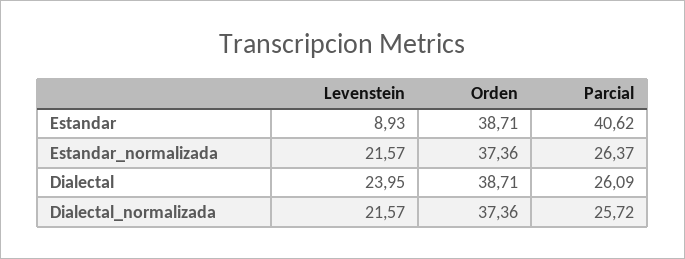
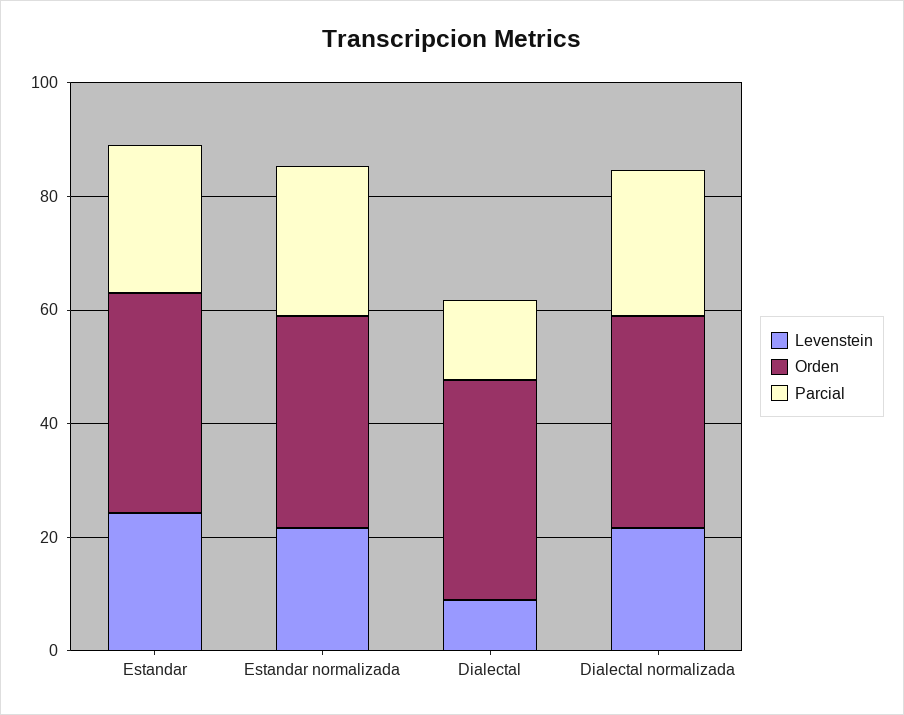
Levenstein, Estandar: 8.93 -> 25
Parcial, Estandar: 40.62 -> 25
Levenstein, Dialectal: 23.95 -> 10
Parcial, Dialectal: 26.09 -> 15

